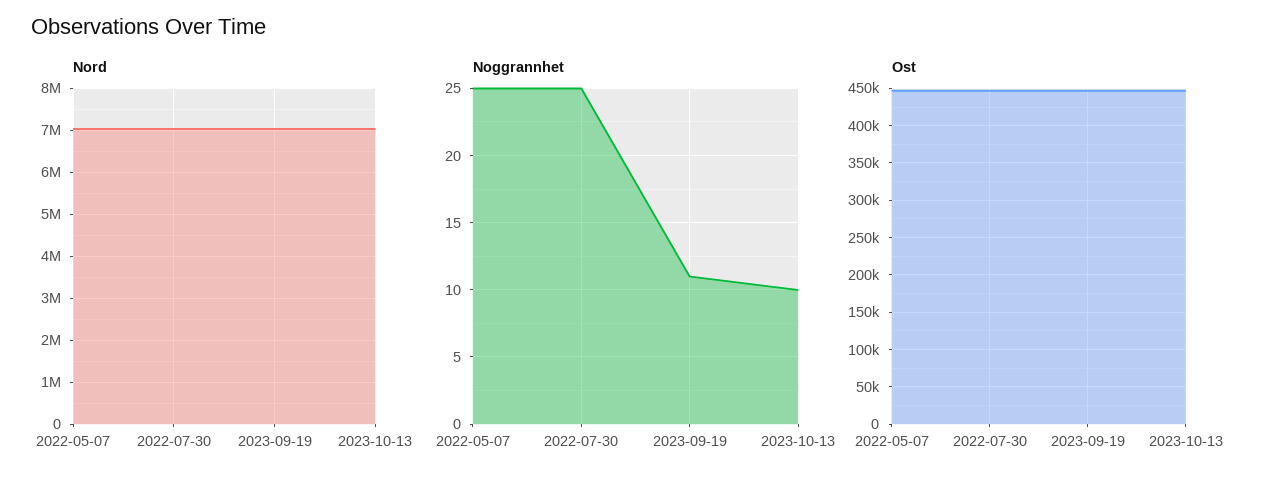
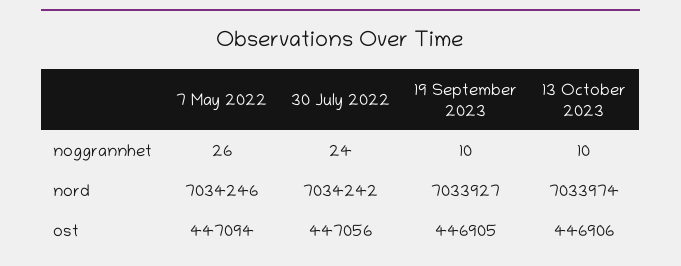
Noggrannhet, 2022-05-07: 25 -> 26
Noggrannhet, 2022-07-30: 25 -> 24
Noggrannhet, 2023-09-19: 11 -> 10

